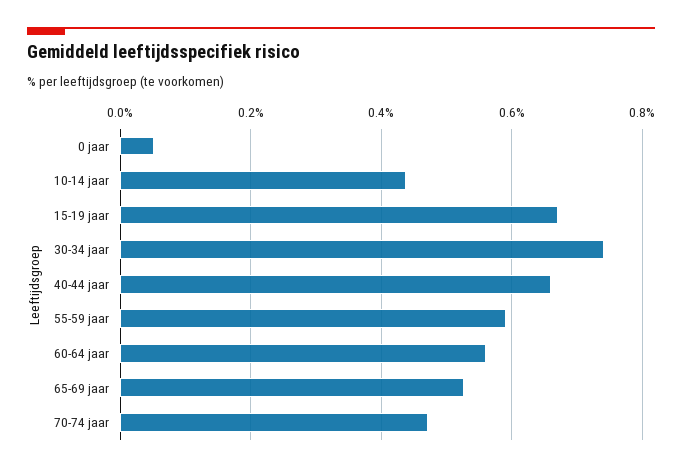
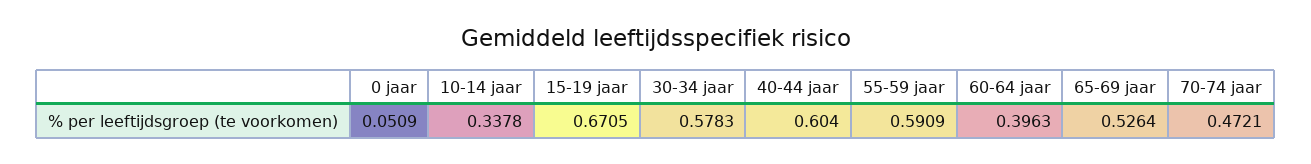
10-14 jaar: 0.44 -> 0.3378
30-34 jaar: 0.74 -> 0.5783
40-44 jaar: 0.66 -> 0.604
60-64 jaar: 0.56 -> 0.3963

